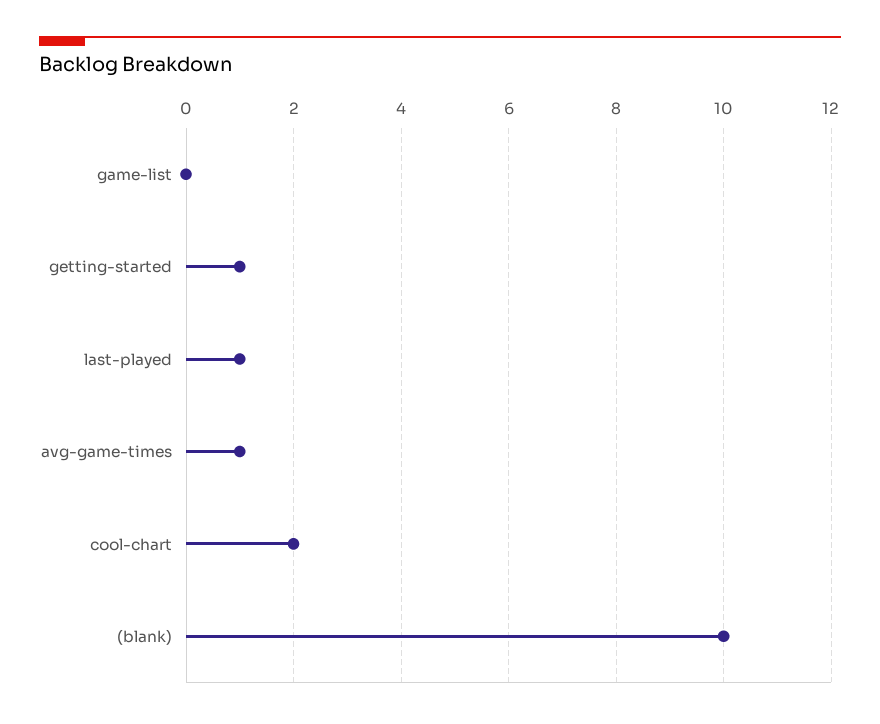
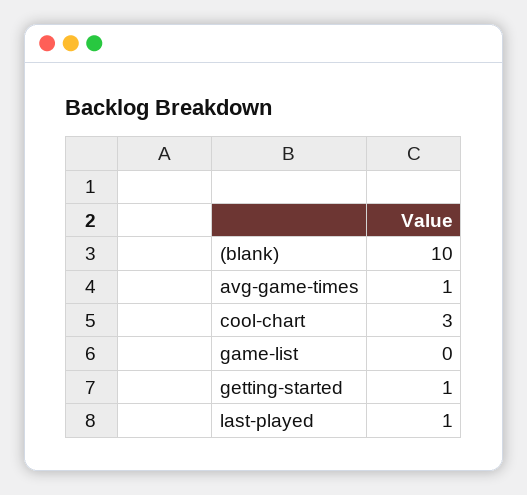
cool-chart: 2 -> 3

